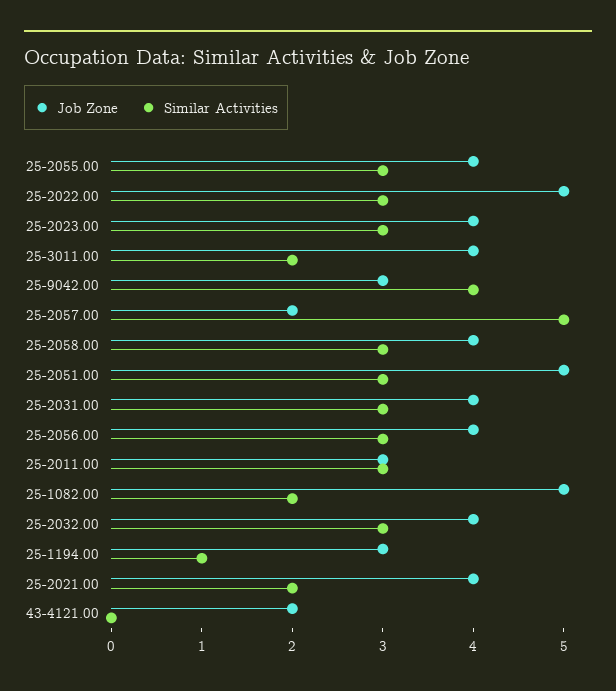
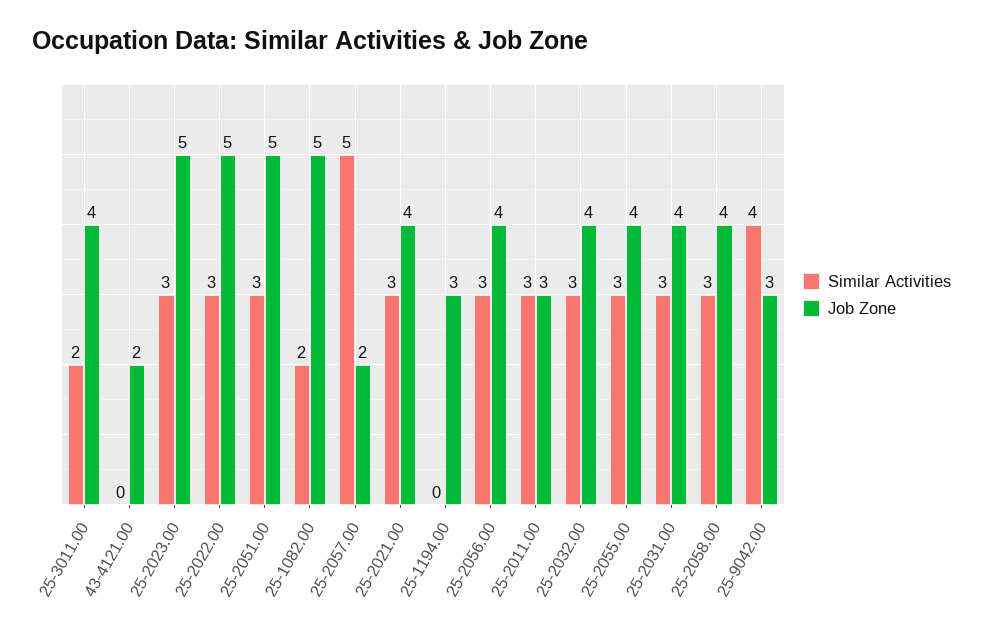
Job Zone, 25-2023.00: 4 -> 5
Similar Activities, 25-1194.00: 1 -> 0
Similar Activities, 25-2021.00: 2 -> 3

